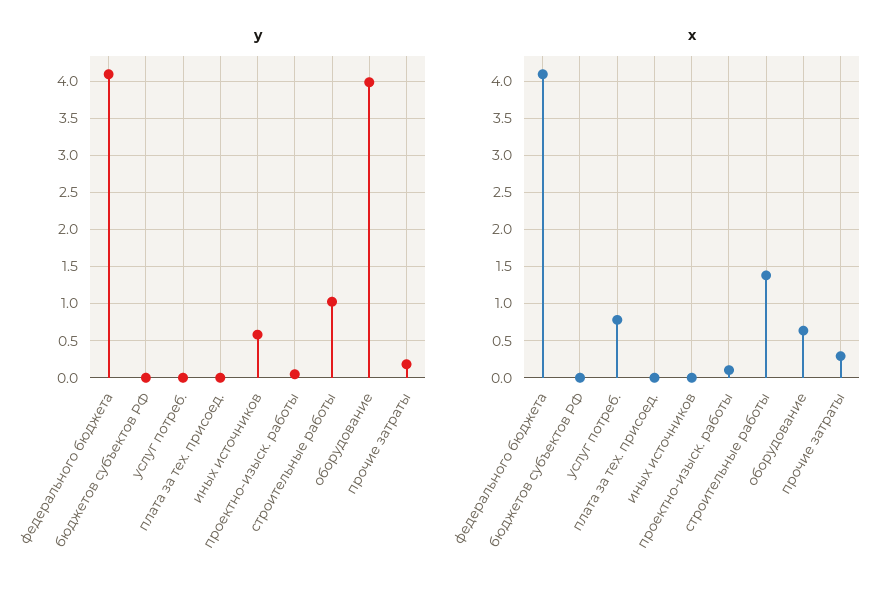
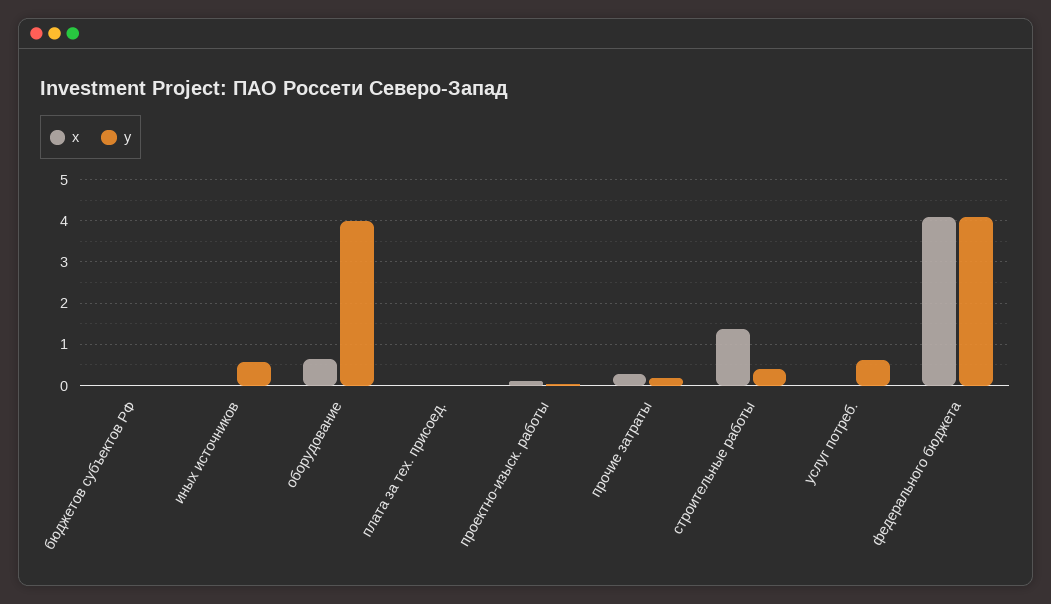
y, услуг потреб.: 0 -> 0.6
y, строительные работы: 1 -> 0.4
x, услуг потреб.: 0.8 -> 0

